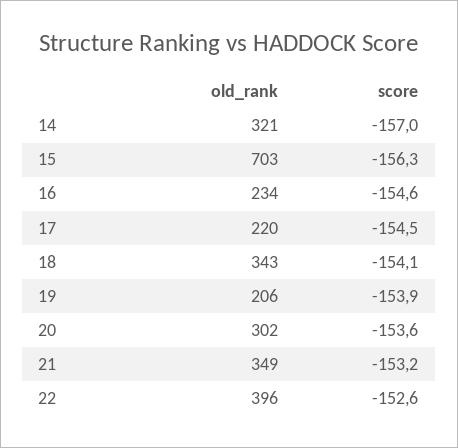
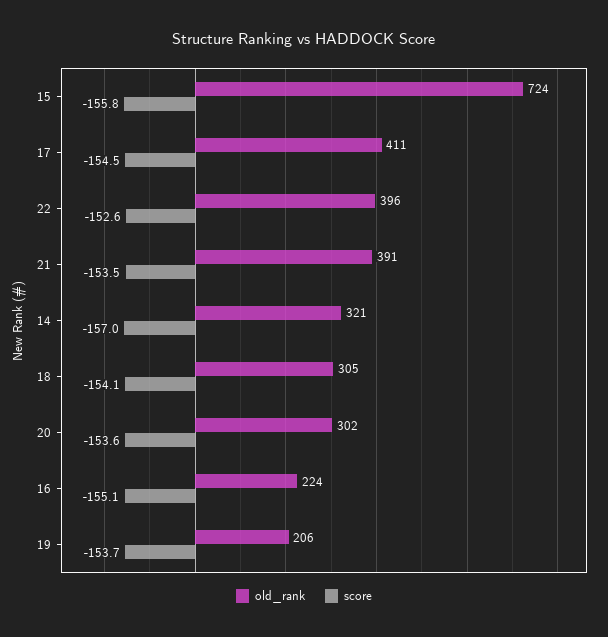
old_rank, 15: 703 -> 724
score, 15: -156.3 -> -155.8
old_rank, 16: 234 -> 224
score, 16: -154.6 -> -155.1
old_rank, 17: 220 -> 411
old_rank, 18: 343 -> 305
score, 19: -153.9 -> -153.7
old_rank, 21: 349 -> 391
score, 21: -153.2 -> -153.5

